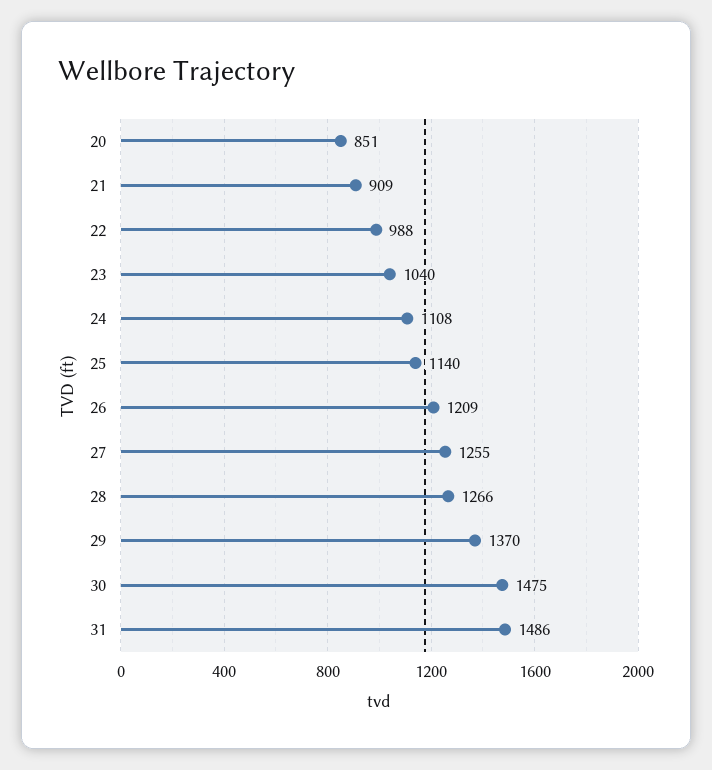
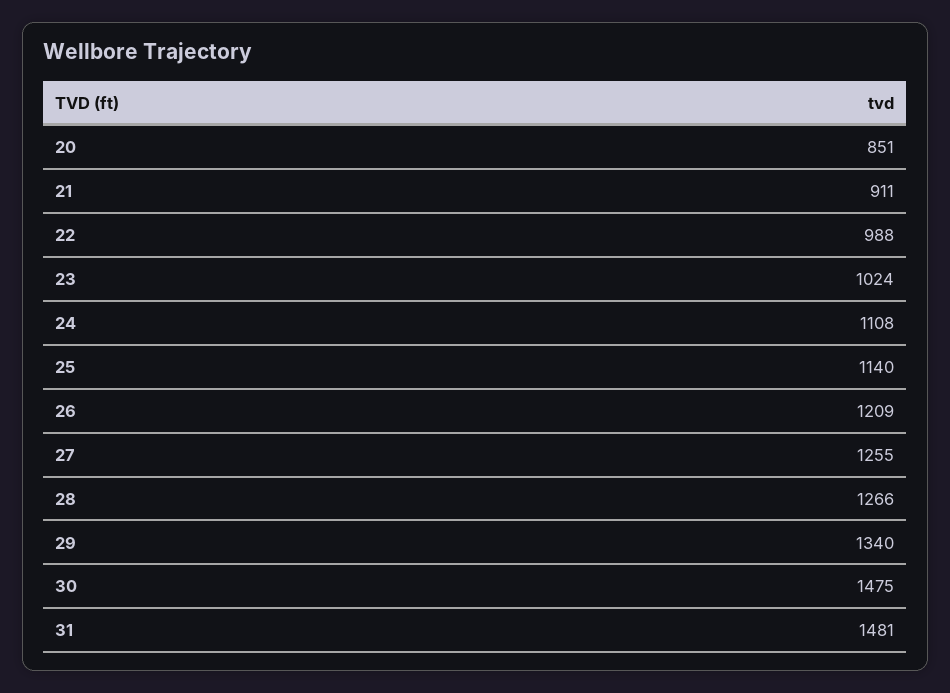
21: 909 -> 911
23: 1040 -> 1024
29: 1370 -> 1340
31: 1486 -> 1481

